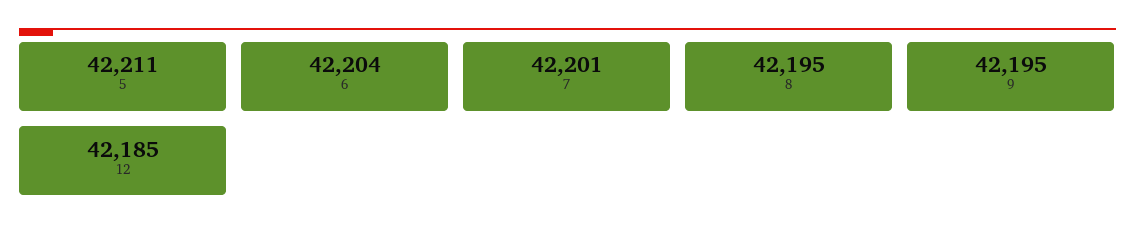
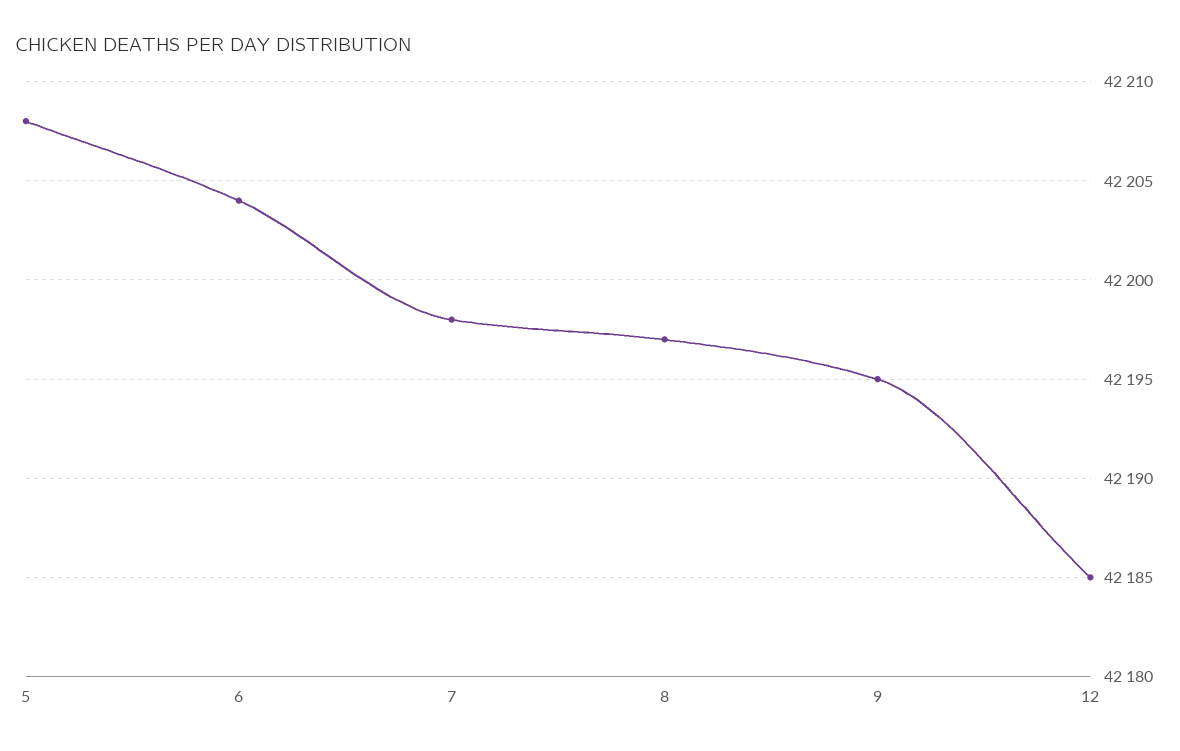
5: 42211 -> 42208
7: 42201 -> 42198
8: 42195 -> 42197

